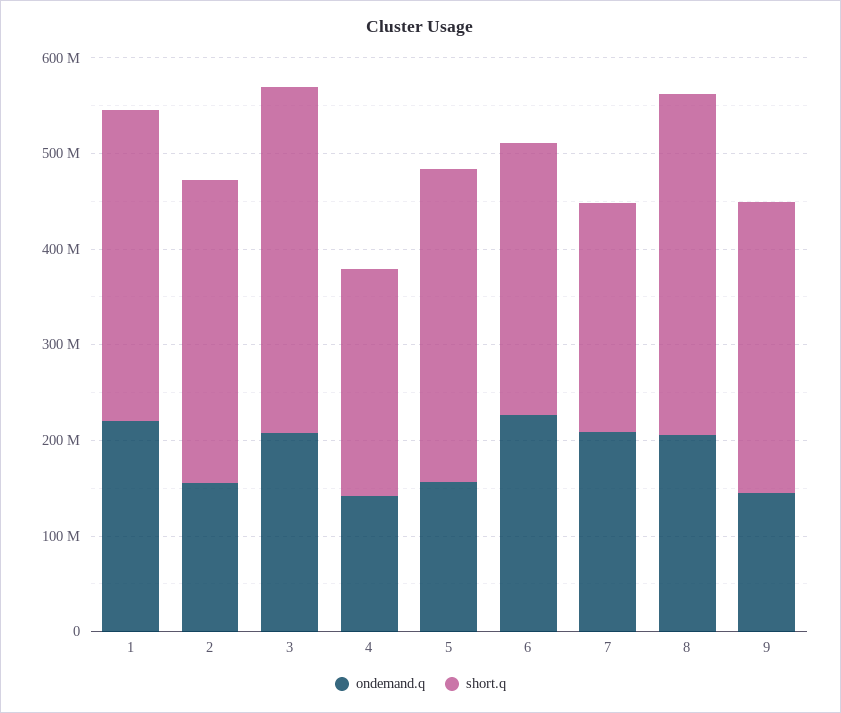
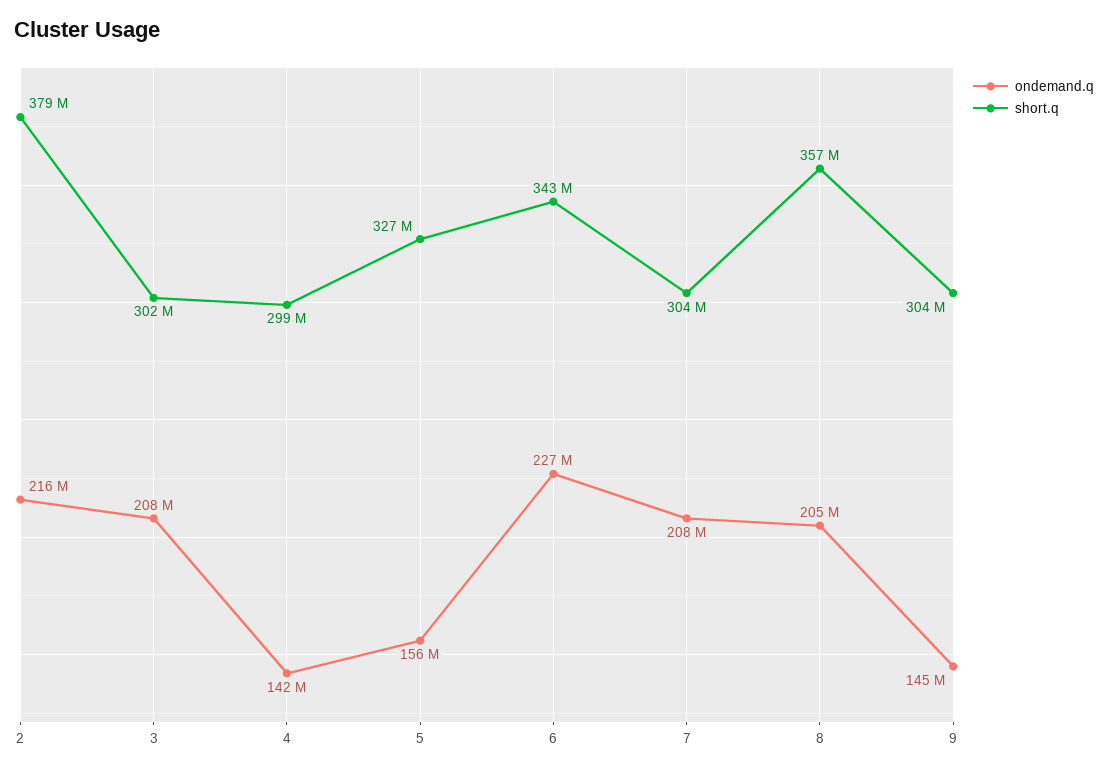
ondemand.q, 1: 220000000 -> none
short.q, 1: 320000000 -> none
ondemand.q, 2: 160000000 -> 216000000
short.q, 2: 320000000 -> 379000000
short.q, 3: 360000000 -> 302000000
short.q, 4: 240000000 -> 299000000
short.q, 6: 280000000 -> 343000000
short.q, 7: 240000000 -> 304000000

